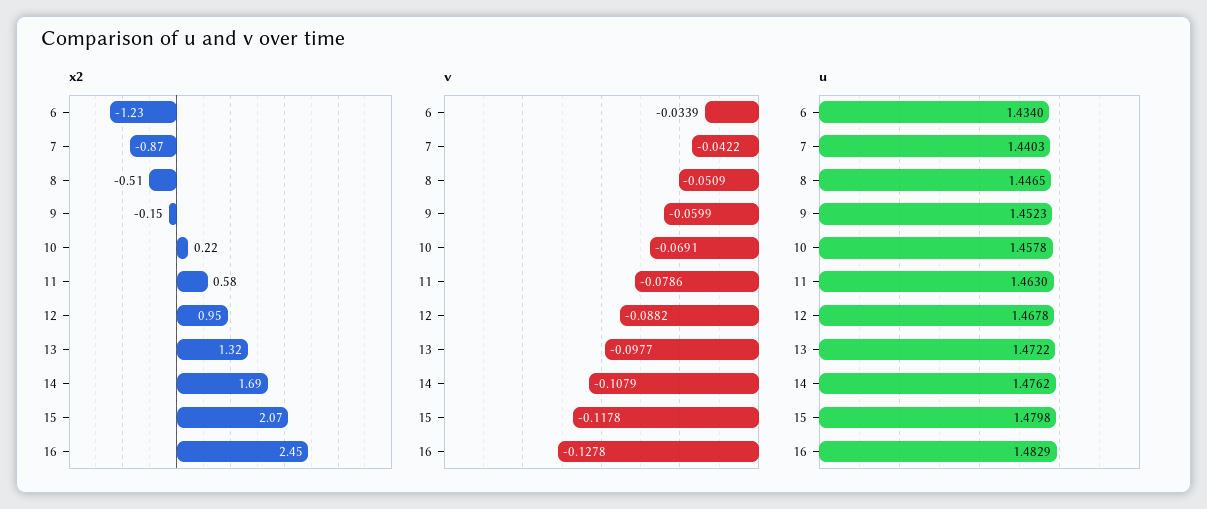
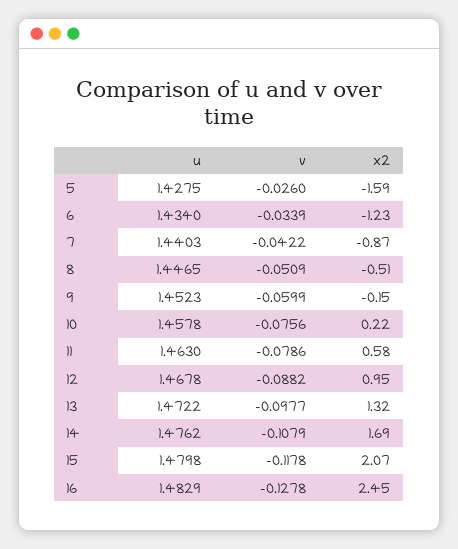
v, 10: -0.0691 -> -0.0756
u, 5: none -> 1.4275
v, 5: none -> -0.026
x2, 5: none -> -1.59

